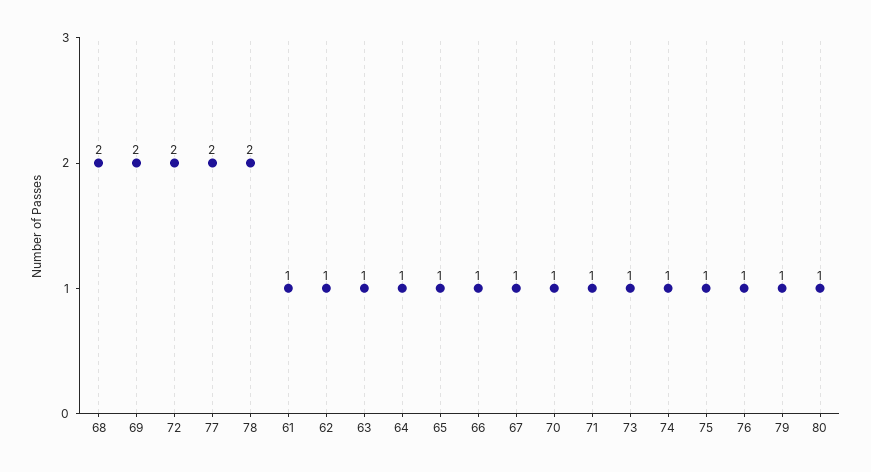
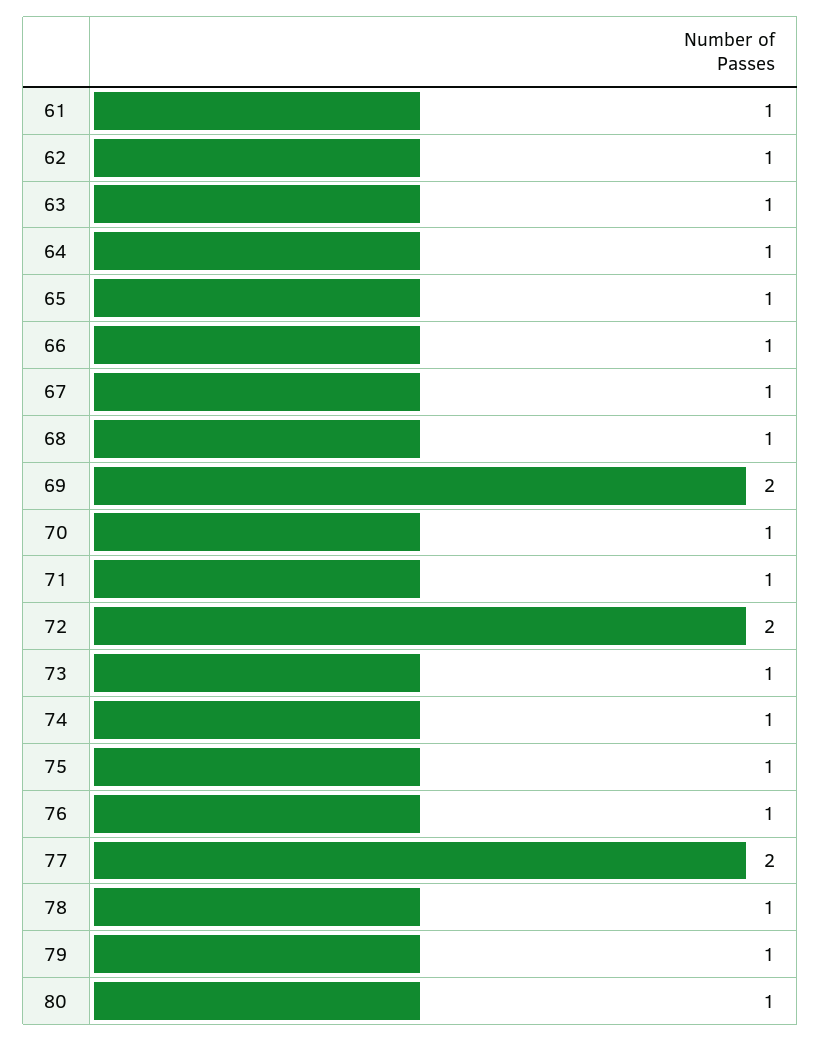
68: 2 -> 1
78: 2 -> 1

